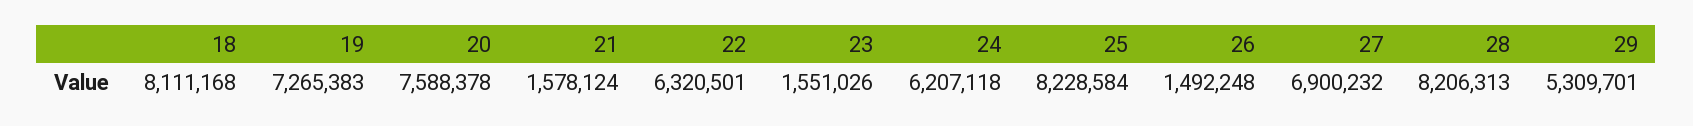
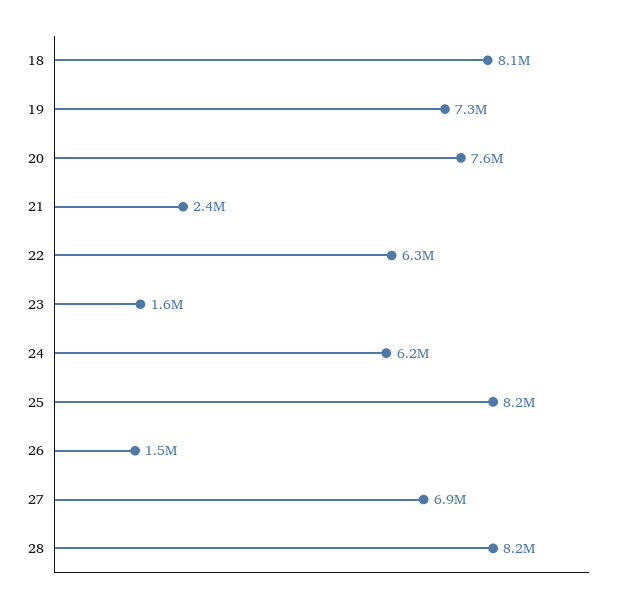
21: 1578124 -> 2400000
29: 5309701 -> none

